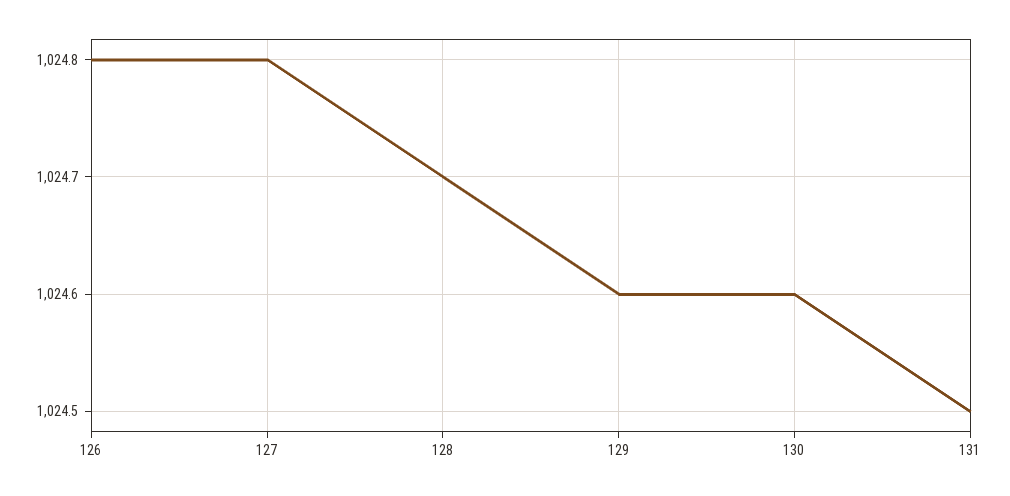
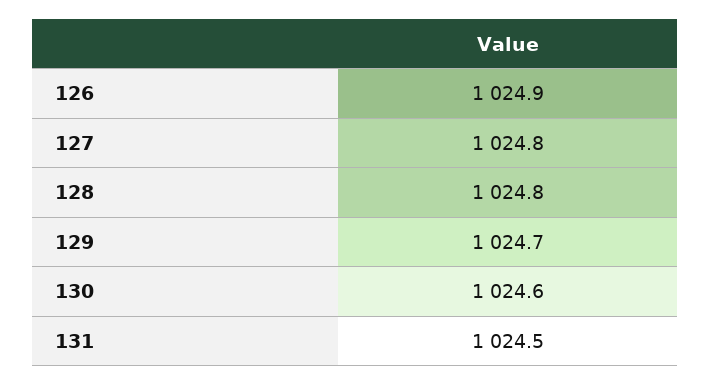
126: 1024.8 -> 1024.9
128: 1024.7 -> 1024.8
129: 1024.6 -> 1024.7

